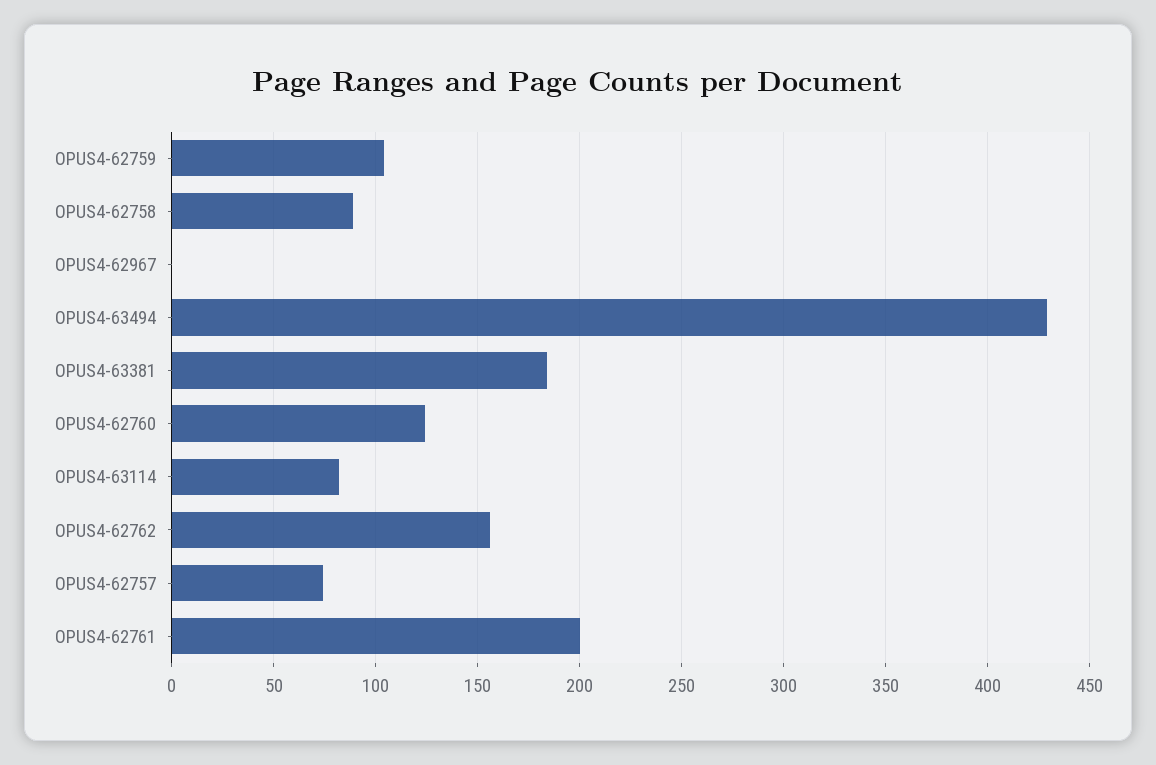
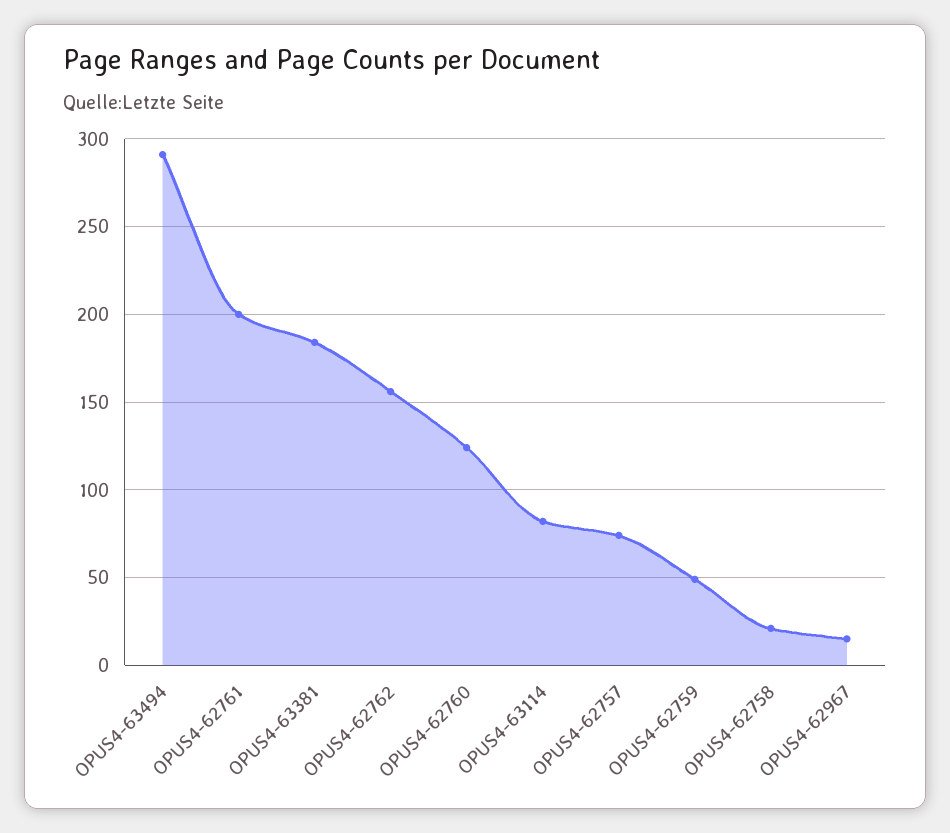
OPUS4-62759: 105 -> 50
OPUS4-62758: 90 -> 20
OPUS4-62967: 0 -> 15
OPUS4-63494: 430 -> 290

